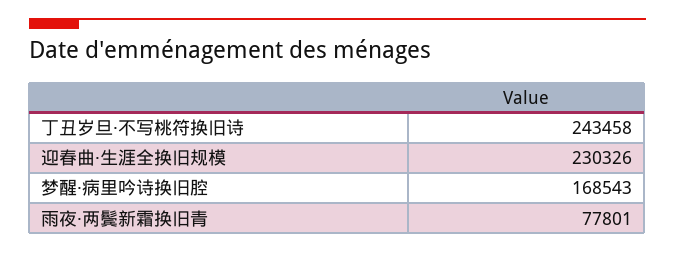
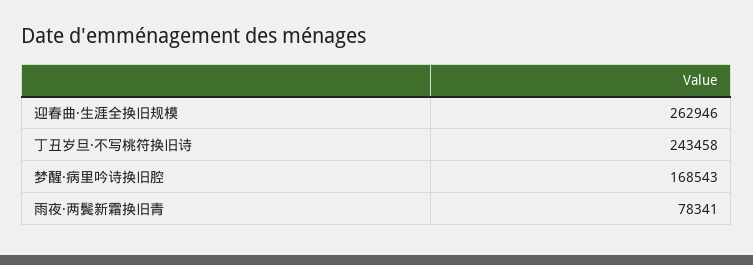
迎春曲·生涯全换旧规模: 230326 -> 262946
雨夜·两鬓新霜换旧青: 77801 -> 78341

